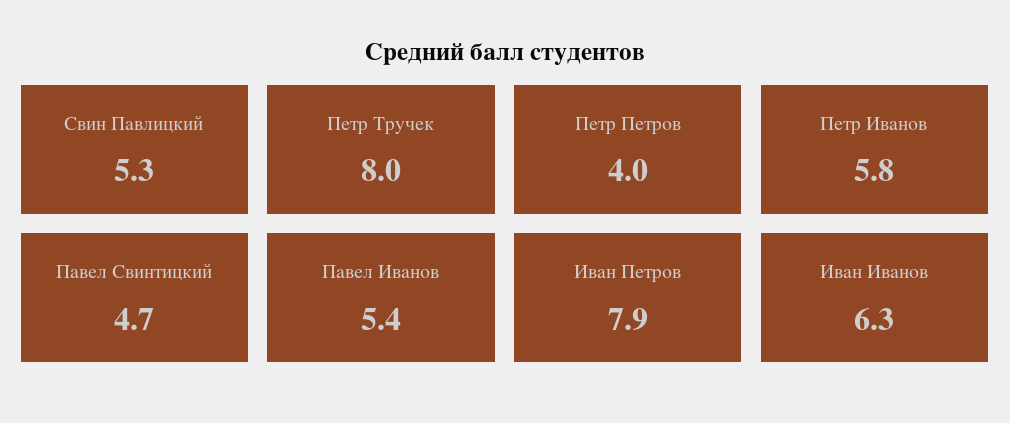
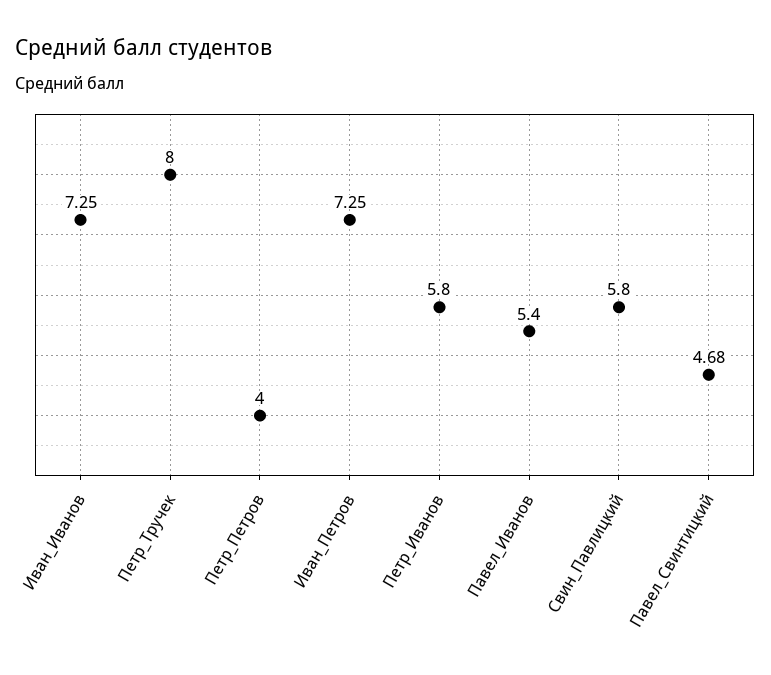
Свин Павлицкий: 5.3 -> 5.8
Иван Петров: 7.9 -> 7.25
Иван Иванов: 6.3 -> 7.25

